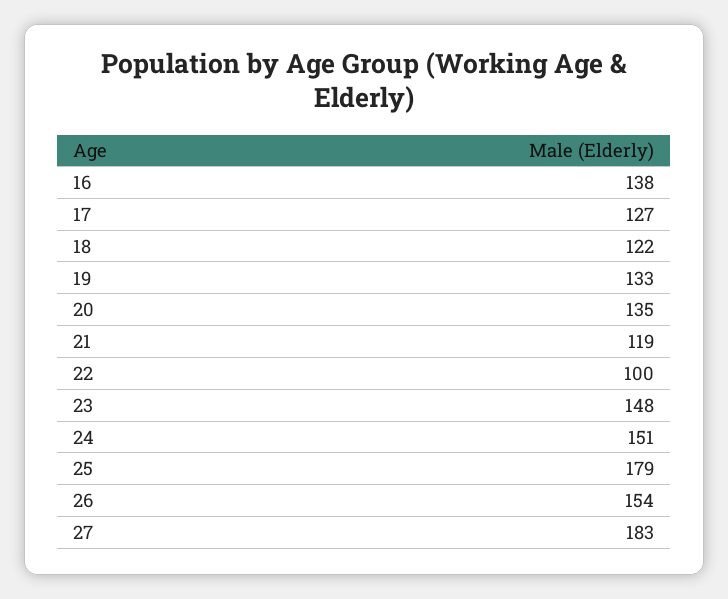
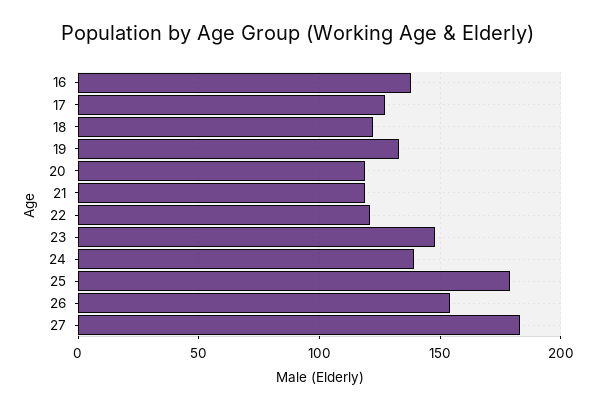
20: 135 -> 120
22: 100 -> 120
24: 151 -> 140

